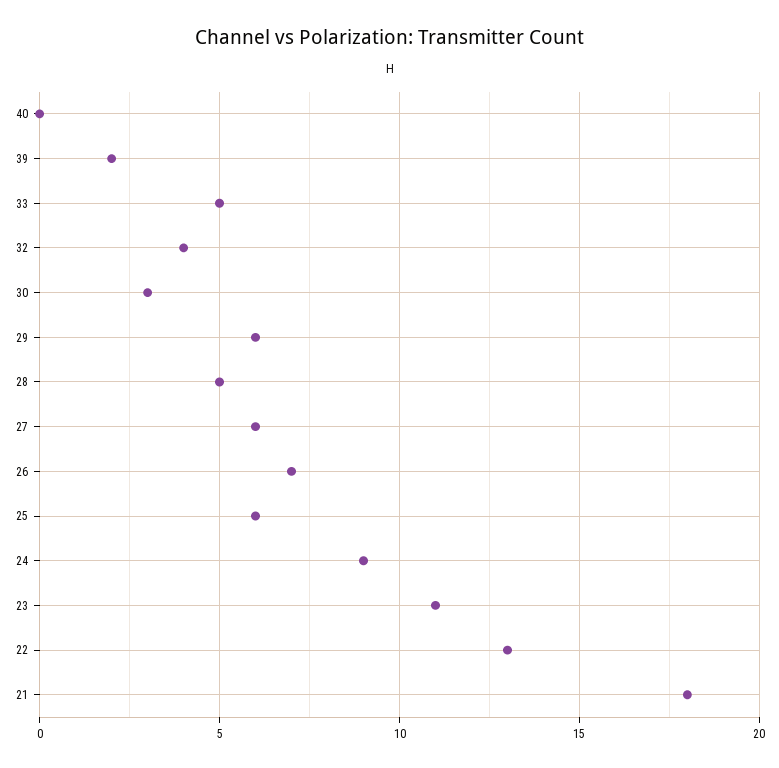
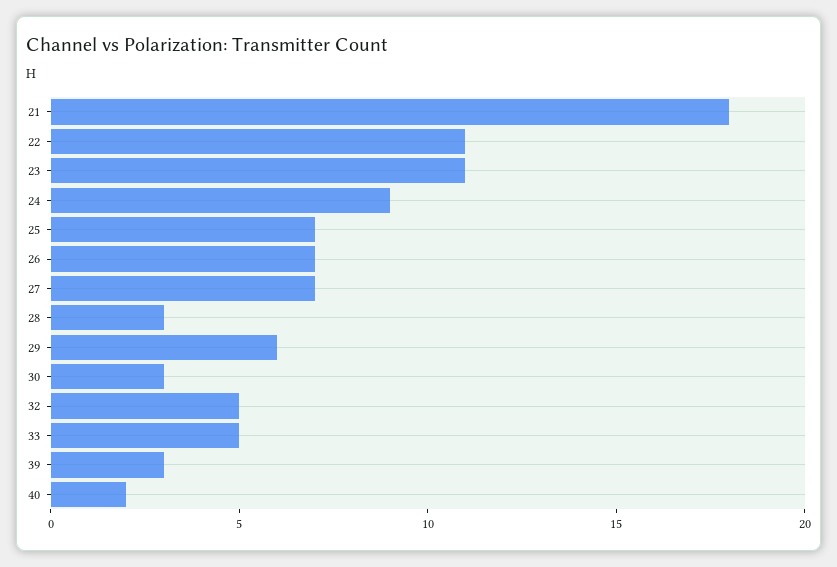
40: 0 -> 2
39: 2 -> 3
32: 4 -> 5
28: 5 -> 3
27: 6 -> 7
25: 6 -> 7
22: 13 -> 11

